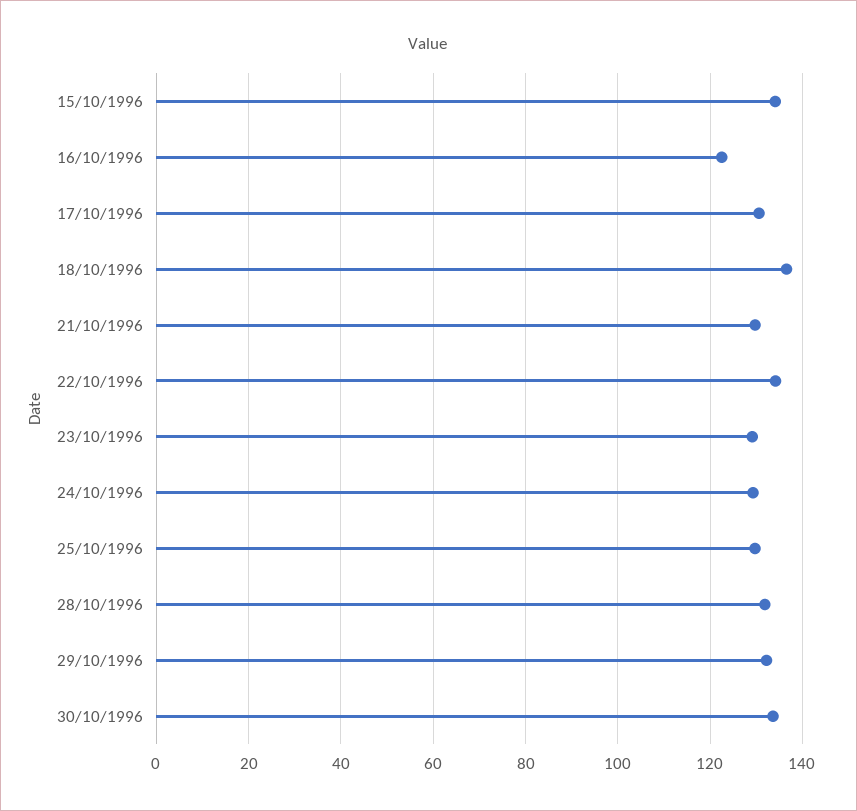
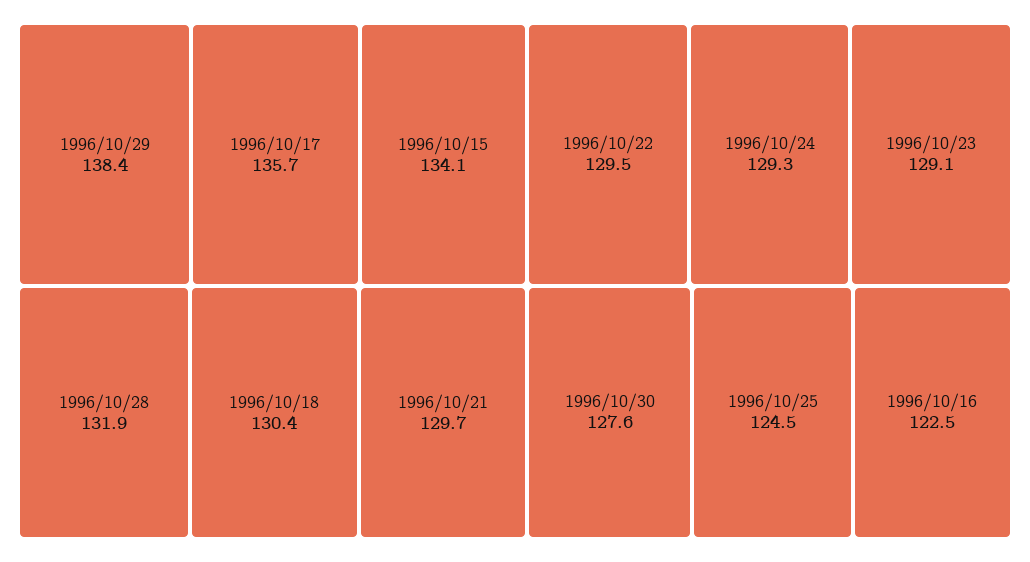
17/10/1996: 130 -> 135.7
18/10/1996: 136 -> 130.4
22/10/1996: 134 -> 129.5
25/10/1996: 130 -> 124.5
29/10/1996: 132 -> 138.4
30/10/1996: 134 -> 127.6

